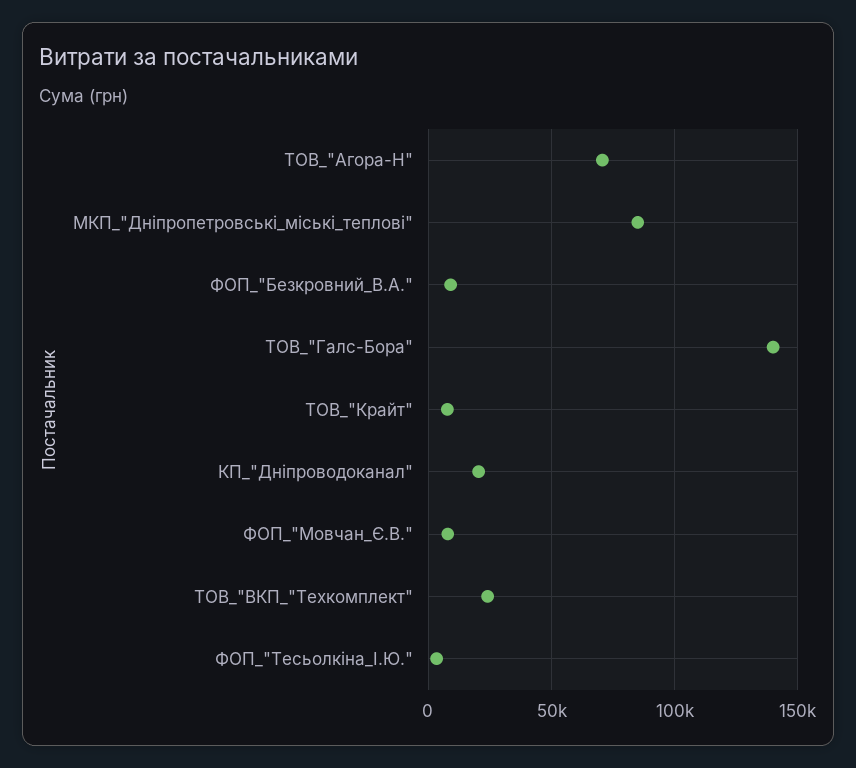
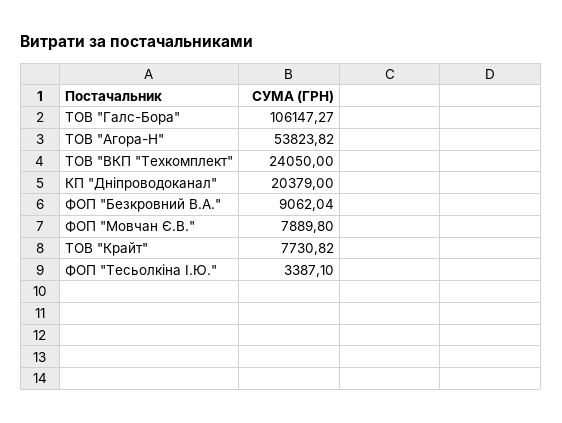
ТОВ_"Агора-Н": 70000 -> 53823.82
МКП_"Дніпропетровські_міські_теплові": 85000 -> none
ТОВ_"Галс-Бора": 140000 -> 106147.27

